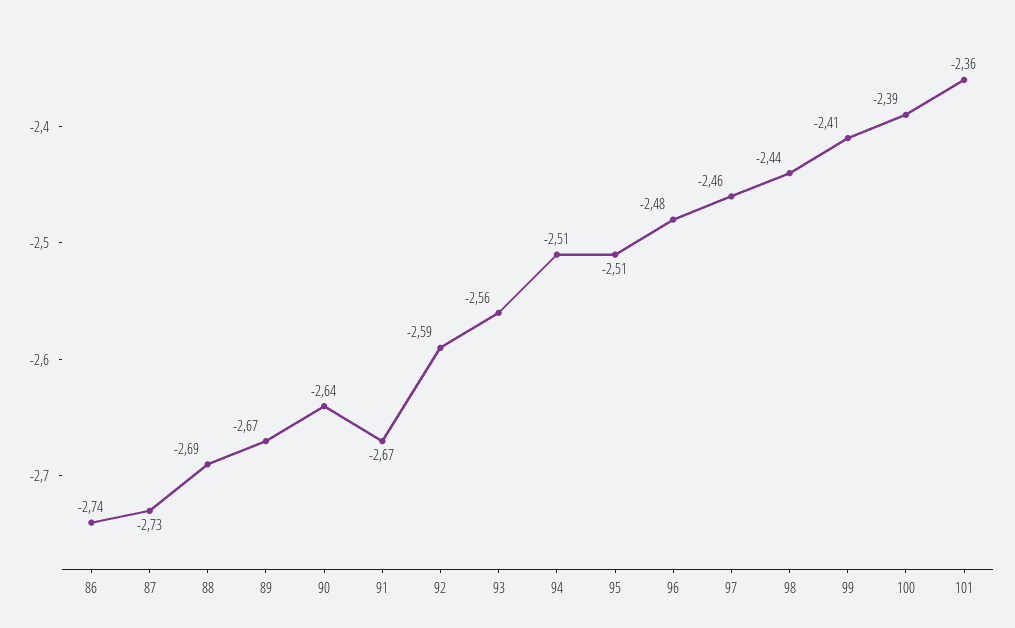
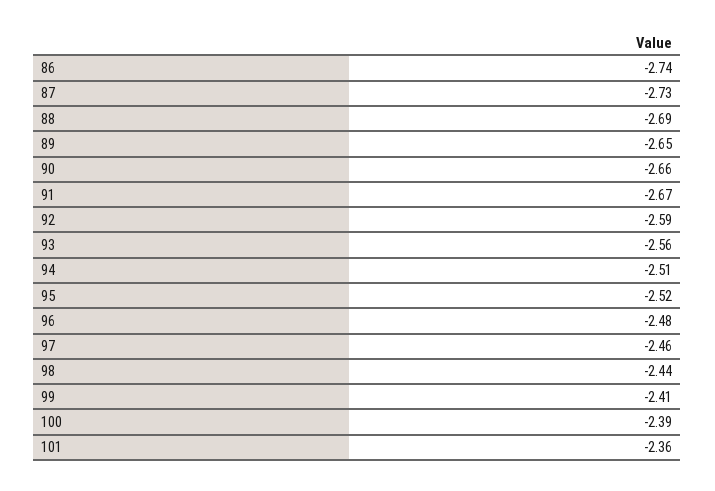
89: -2.67 -> -2.65
90: -2.64 -> -2.66
95: -2.51 -> -2.52

